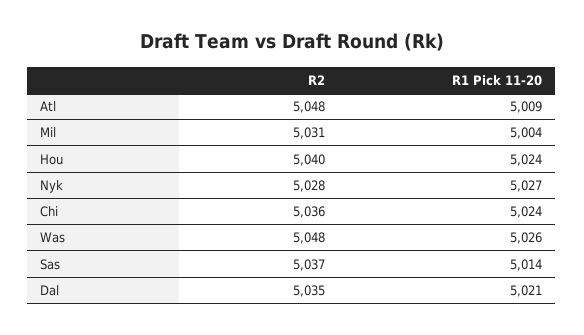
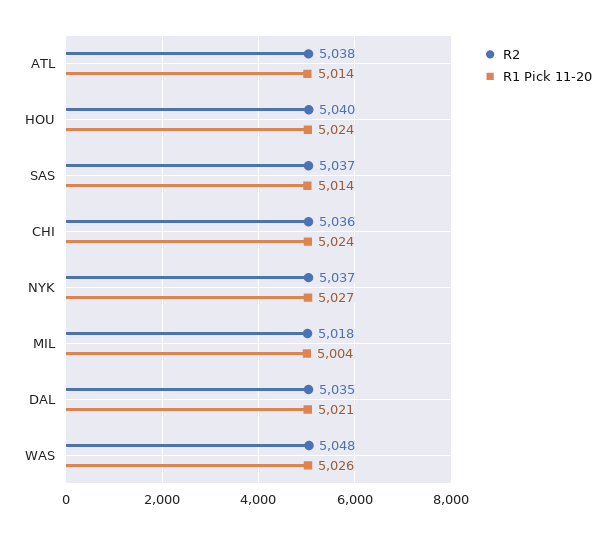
R2, Atl: 5048 -> 5038
R1 Pick 11-20, Atl: 5009 -> 5014
R2, Mil: 5031 -> 5018
R2, Nyk: 5028 -> 5037

